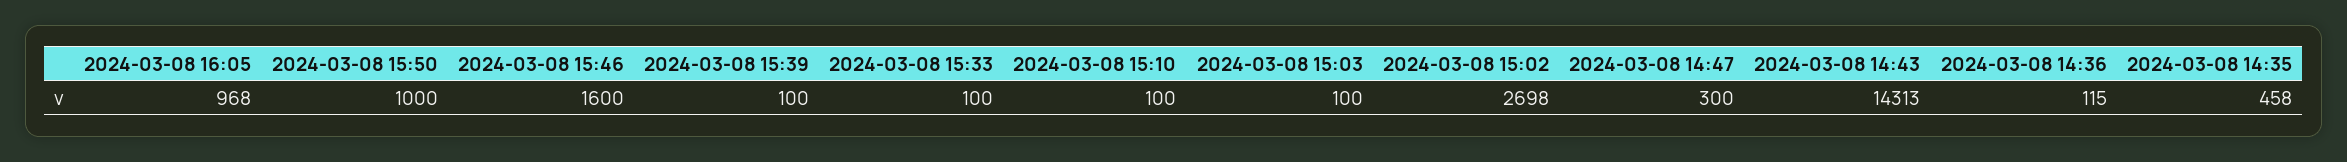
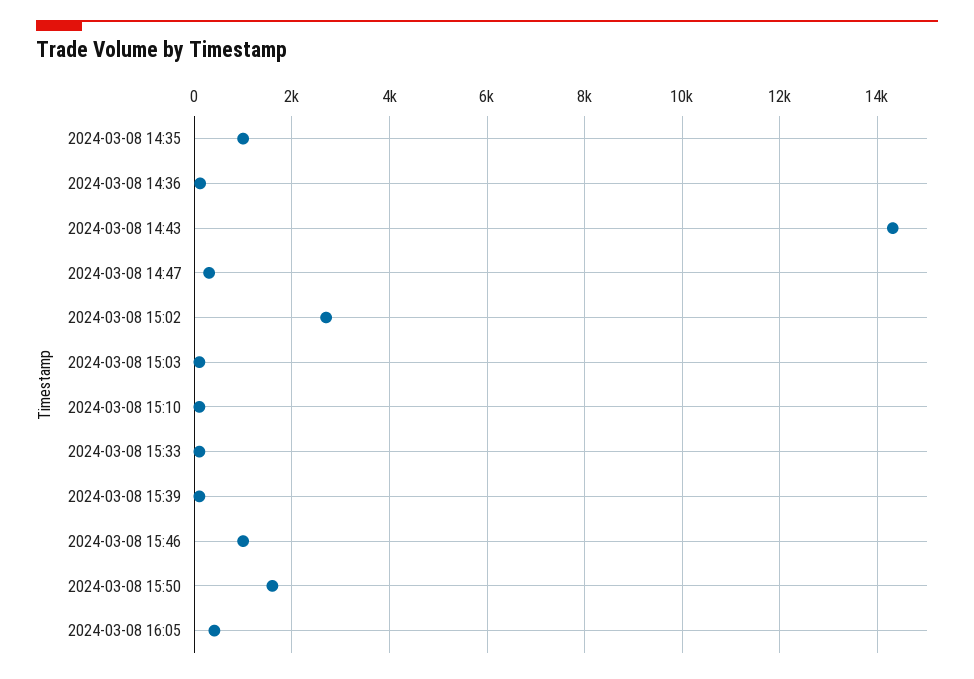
2024-03-08 16:05: 968 -> 400
2024-03-08 15:50: 1000 -> 1600
2024-03-08 15:46: 1600 -> 1000
2024-03-08 14:35: 458 -> 1000

